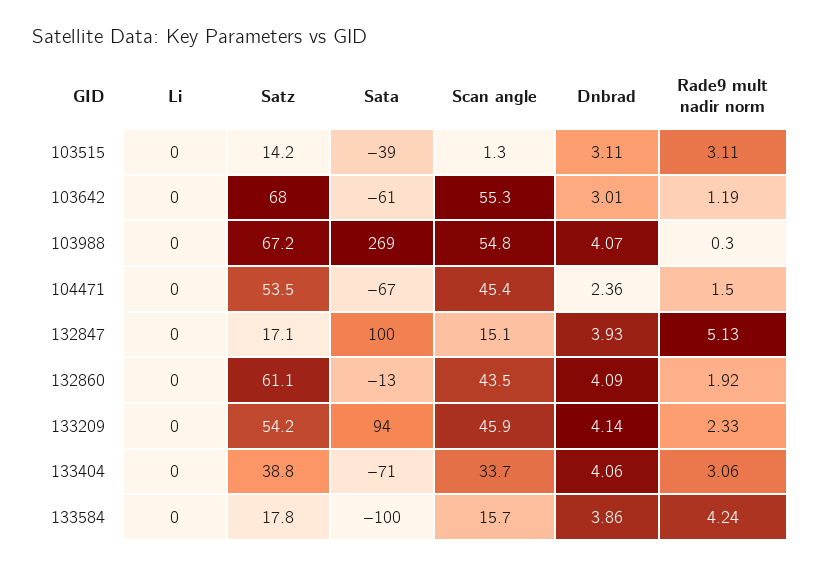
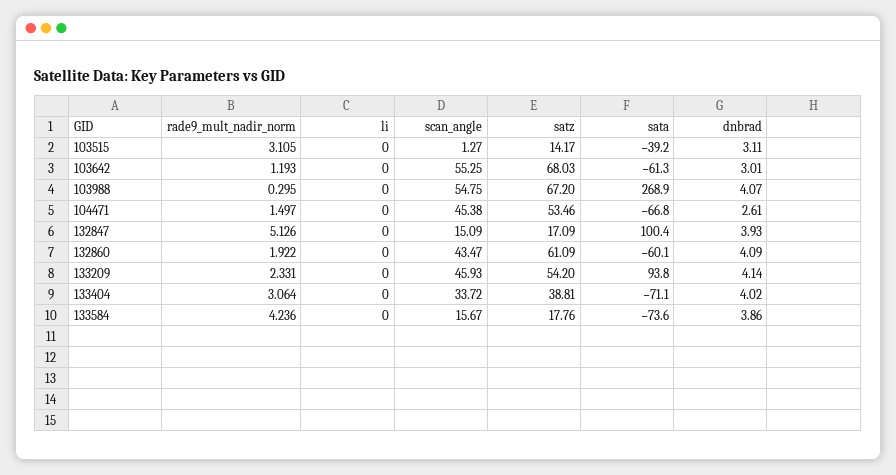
Dnbrad, 104471: 2.36 -> 2.61
Sata, 132860: -13 -> -60.1
Dnbrad, 133404: 4.06 -> 4.02
Sata, 133584: -100 -> -73.6

